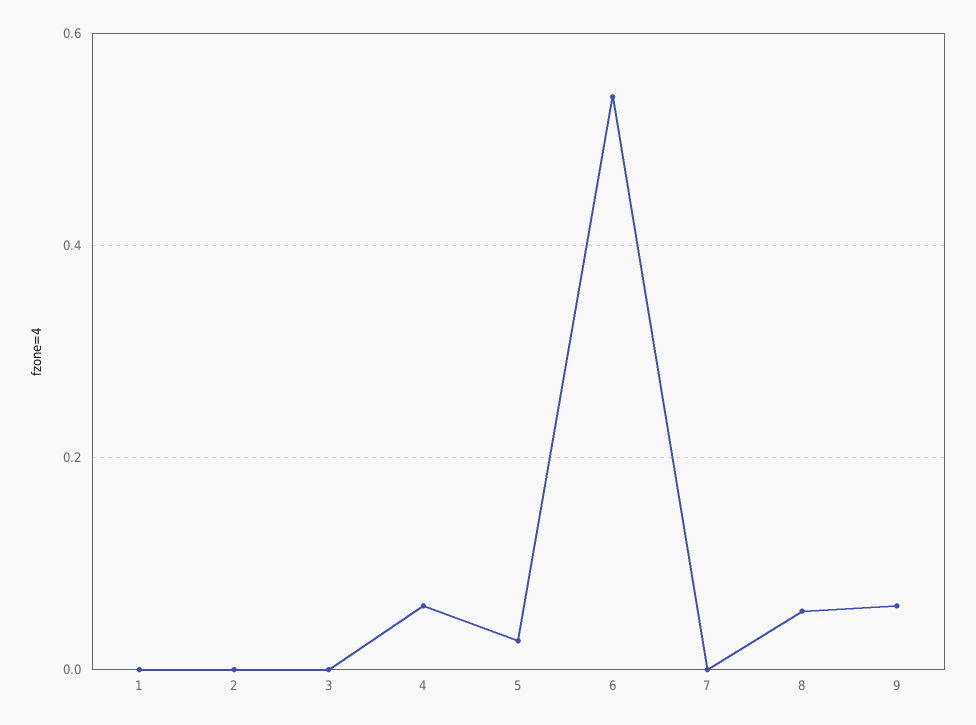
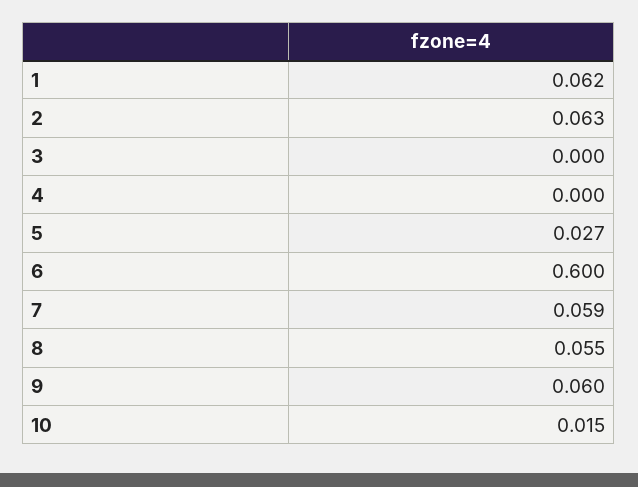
1: 0 -> 0.062
2: 0 -> 0.063
4: 0.06 -> 0
6: 0.54 -> 0.6
7: 0 -> 0.059
10: none -> 0.015

